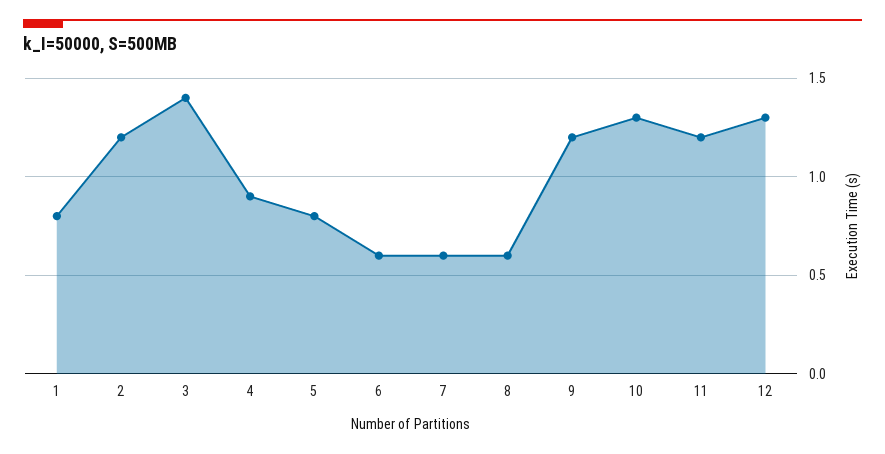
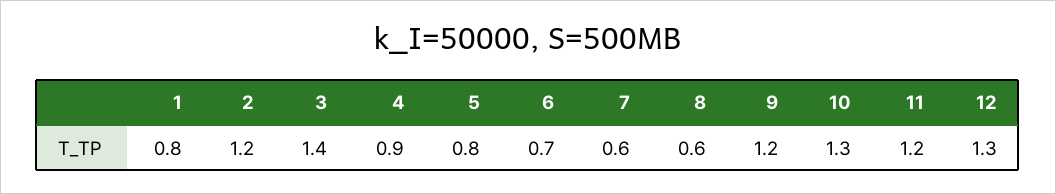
6: 0.6 -> 0.7

